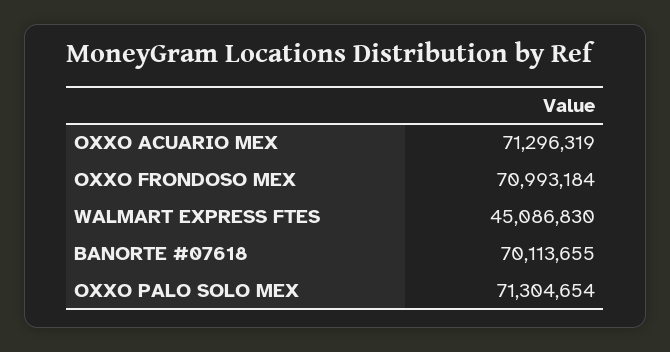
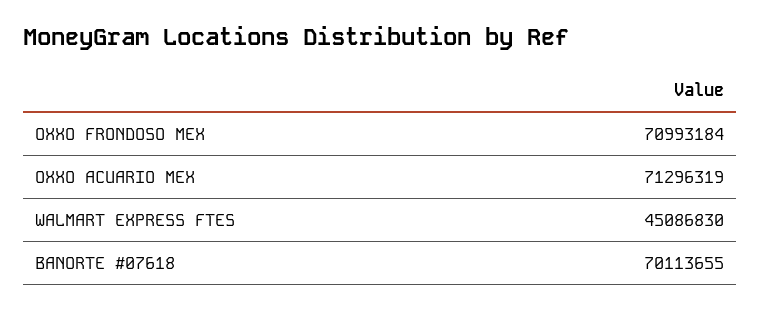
OXXO PALO SOLO MEX: 71304654 -> none

